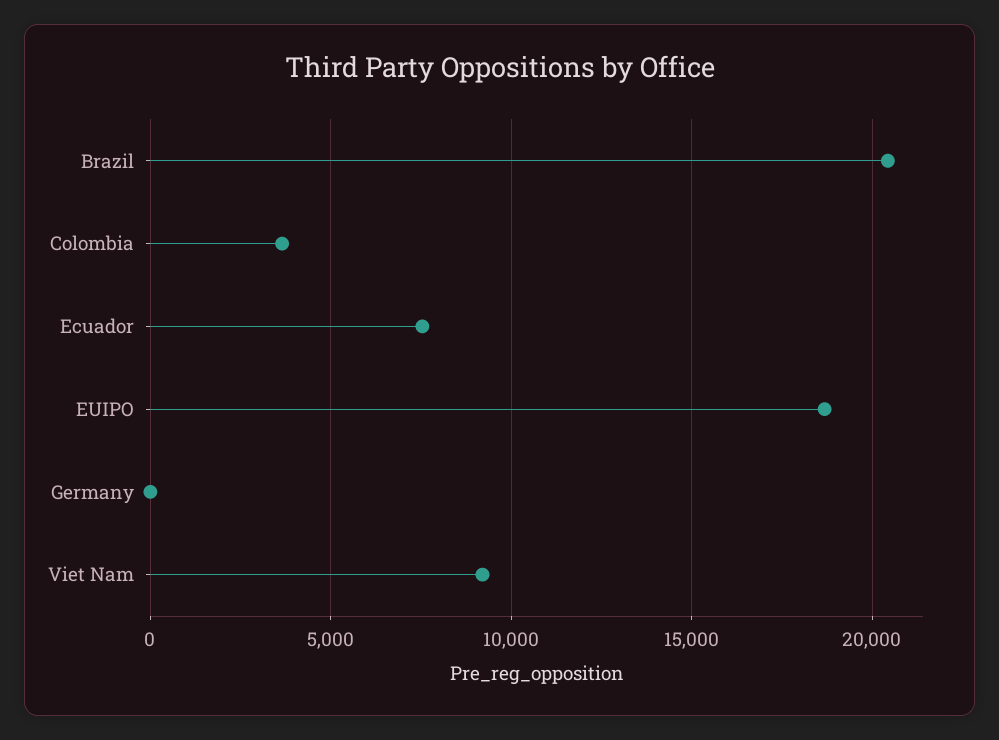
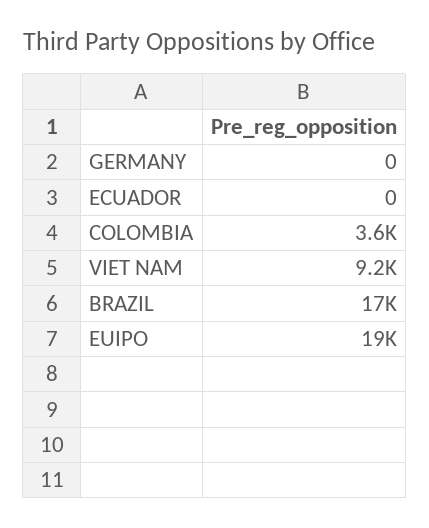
Brazil: 20500 -> 17000
Ecuador: 7500 -> 0

